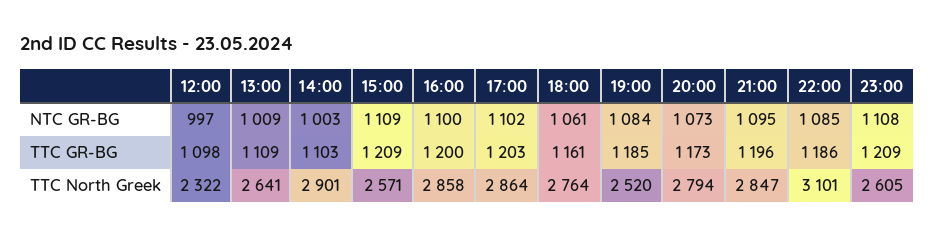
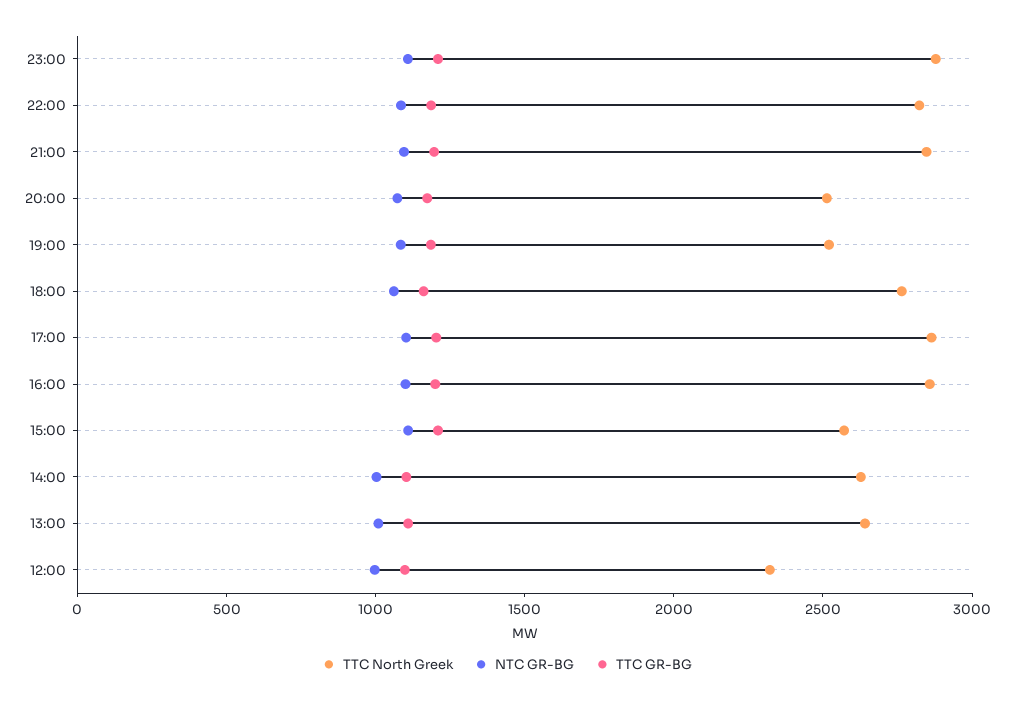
TTC North Greek, 14:00: 2901 -> 2600
TTC North Greek, 20:00: 2794 -> 2500
TTC North Greek, 22:00: 3101 -> 2800
TTC North Greek, 23:00: 2605 -> 2900

